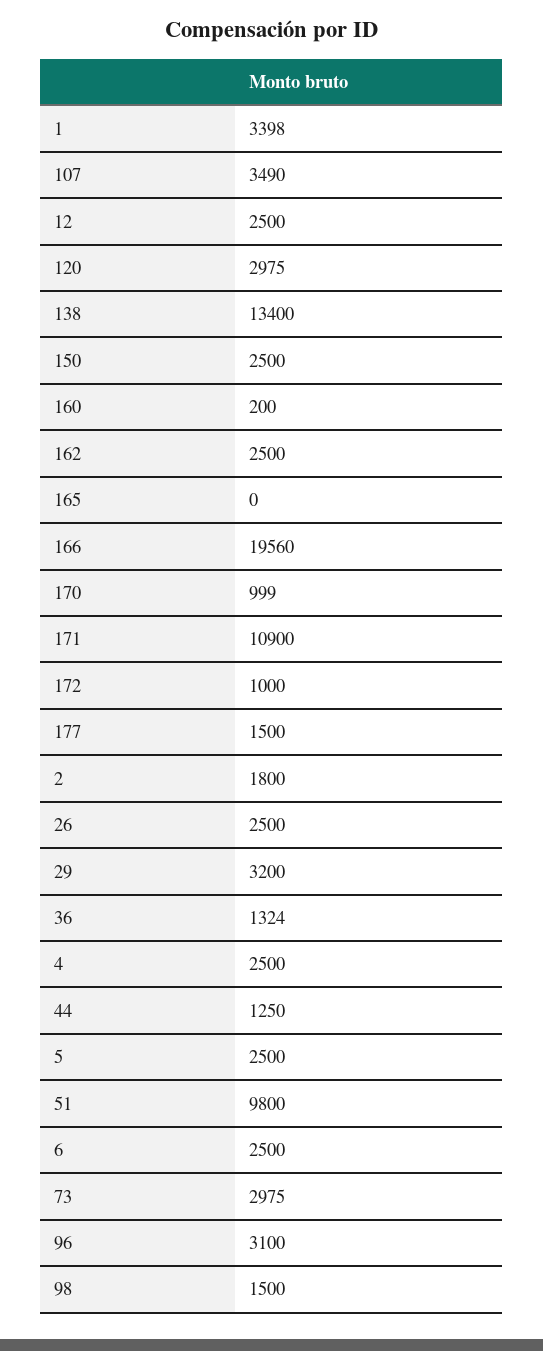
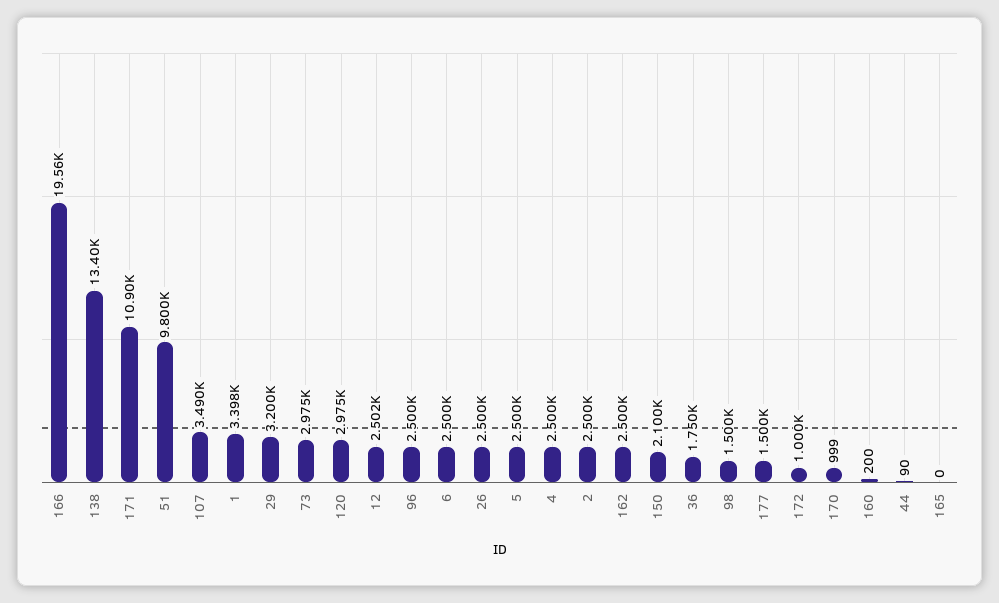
12: 2500 -> 2502
150: 2500 -> 2100
2: 1800 -> 2500
36: 1324 -> 1750
44: 1250 -> 90
96: 3100 -> 2500

